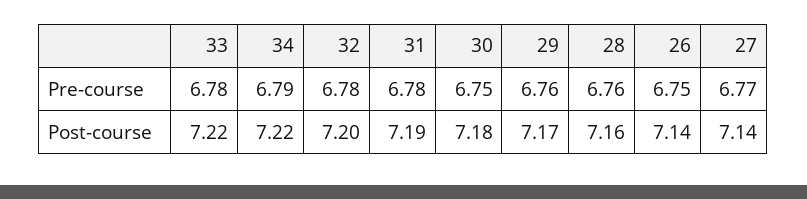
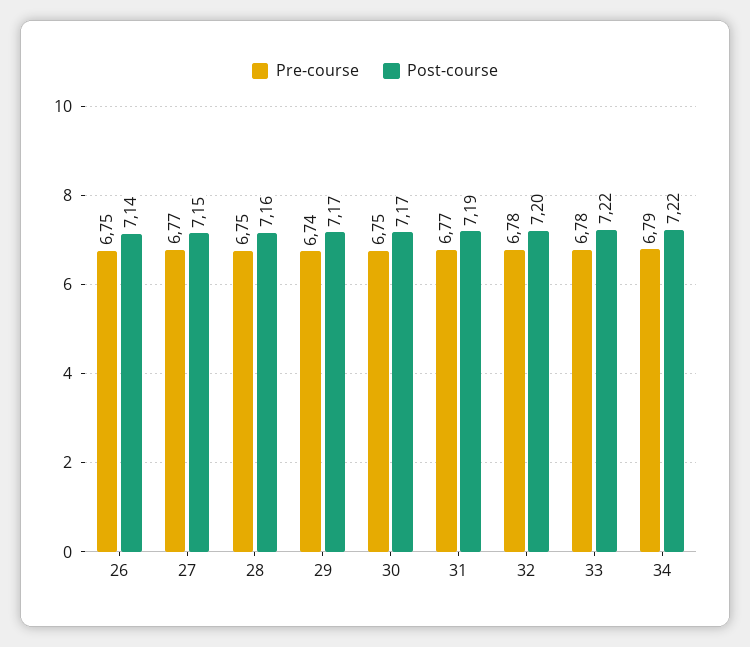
Pre-course, 31: 6.78 -> 6.77
Pre-course, 29: 6.76 -> 6.74
Pre-course, 28: 6.76 -> 6.75
Post-course, 30: 7.18 -> 7.17
Post-course, 27: 7.14 -> 7.15

